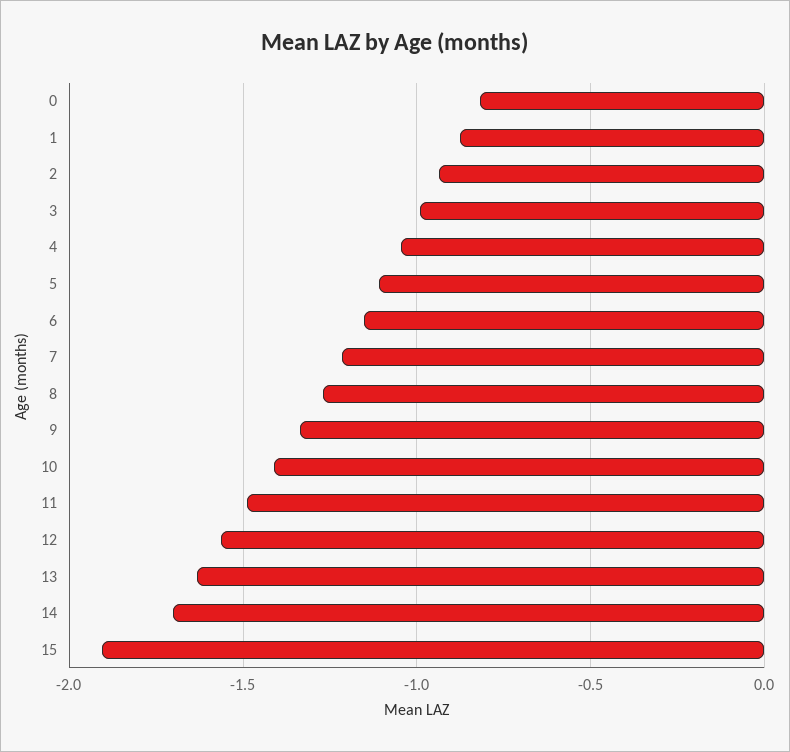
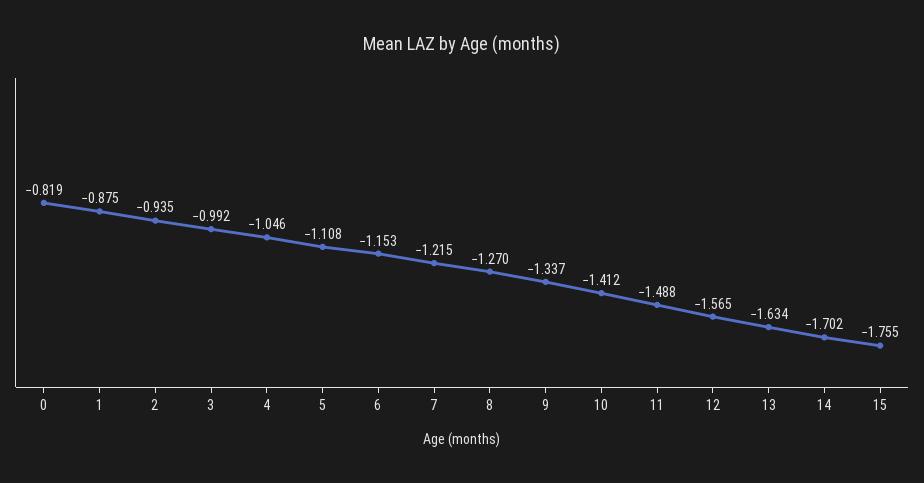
15: -1.9 -> -1.755

